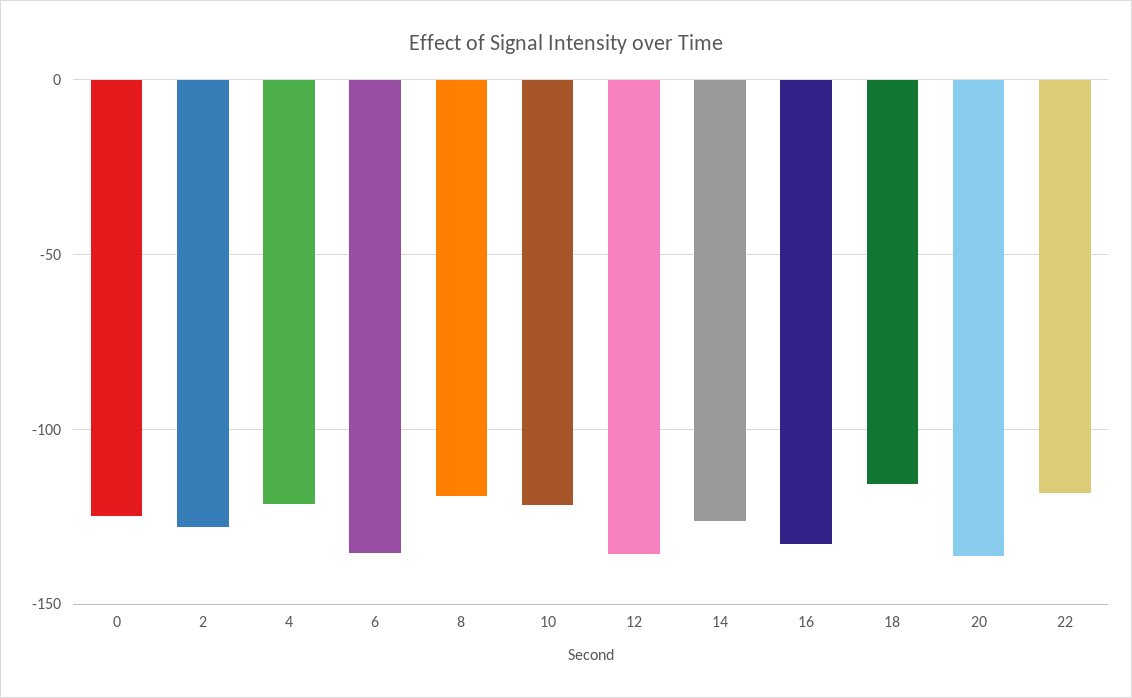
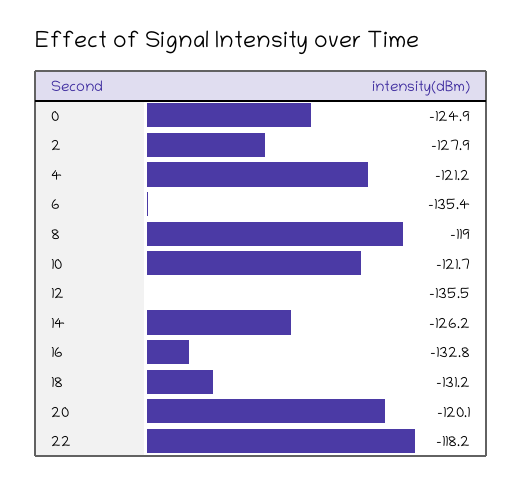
18: -115 -> -131.2
20: -135 -> -120.1

